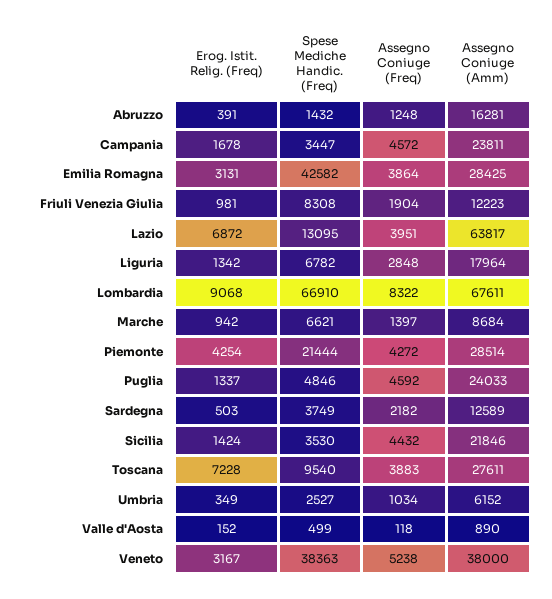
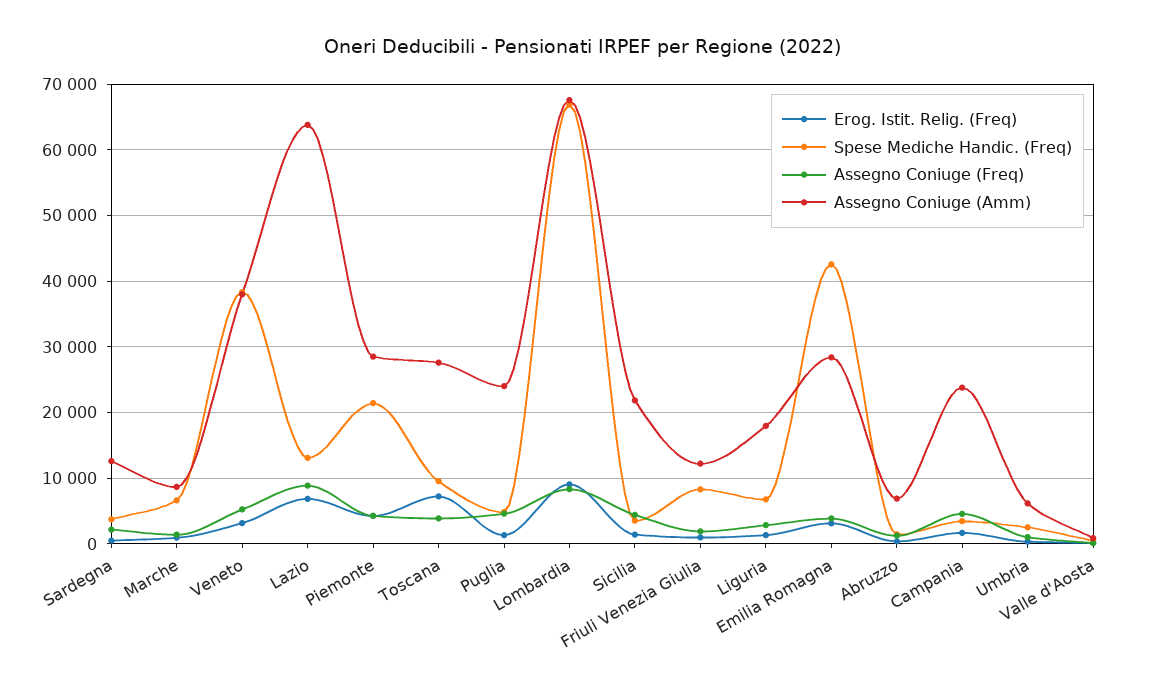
Assegno Coniuge (Amm), Abruzzo: 16281 -> 7000
Assegno Coniuge (Freq), Lazio: 3951 -> 9000

